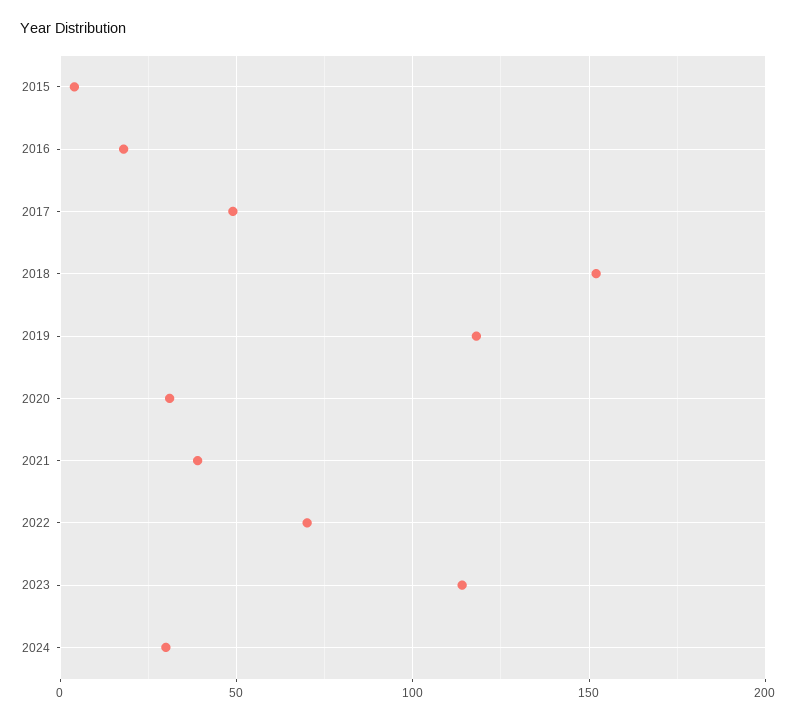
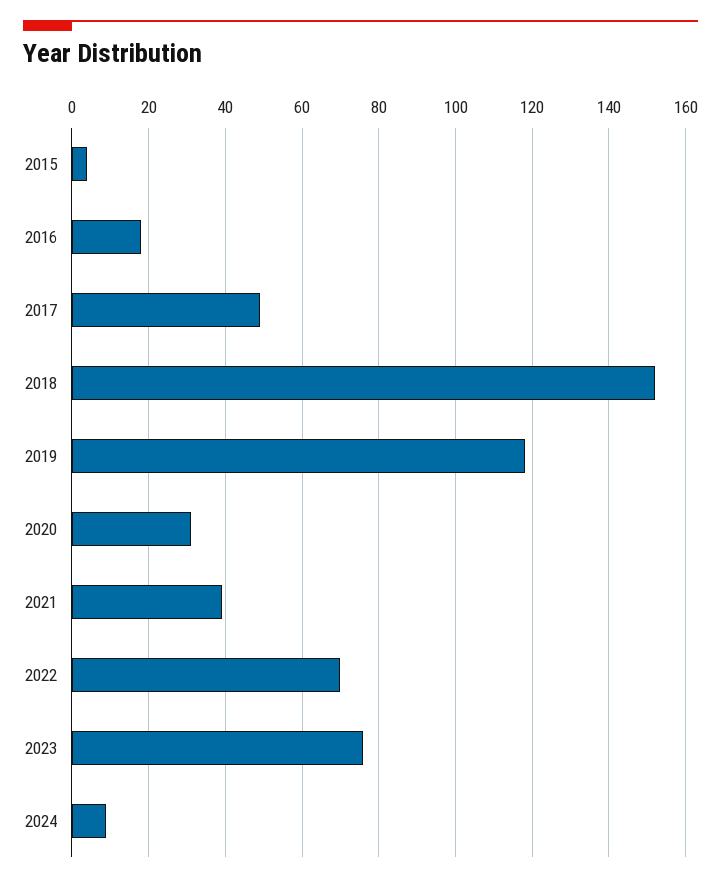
2023: 115 -> 75
2024: 30 -> 10

